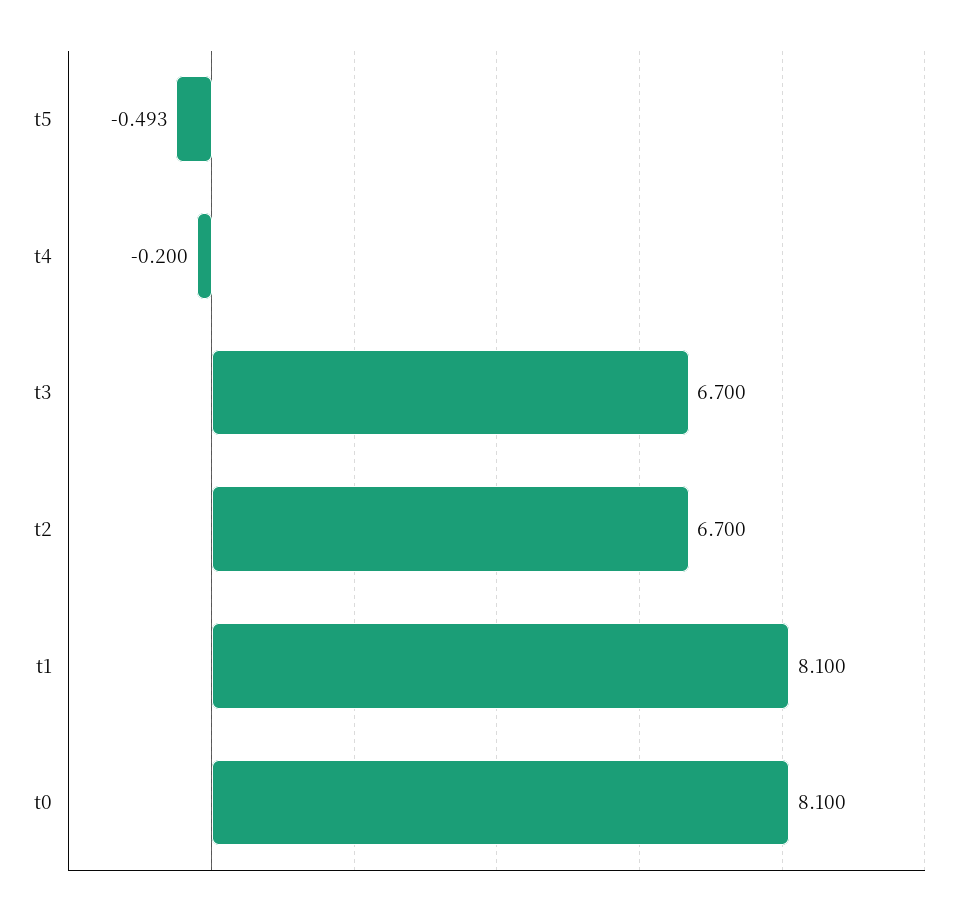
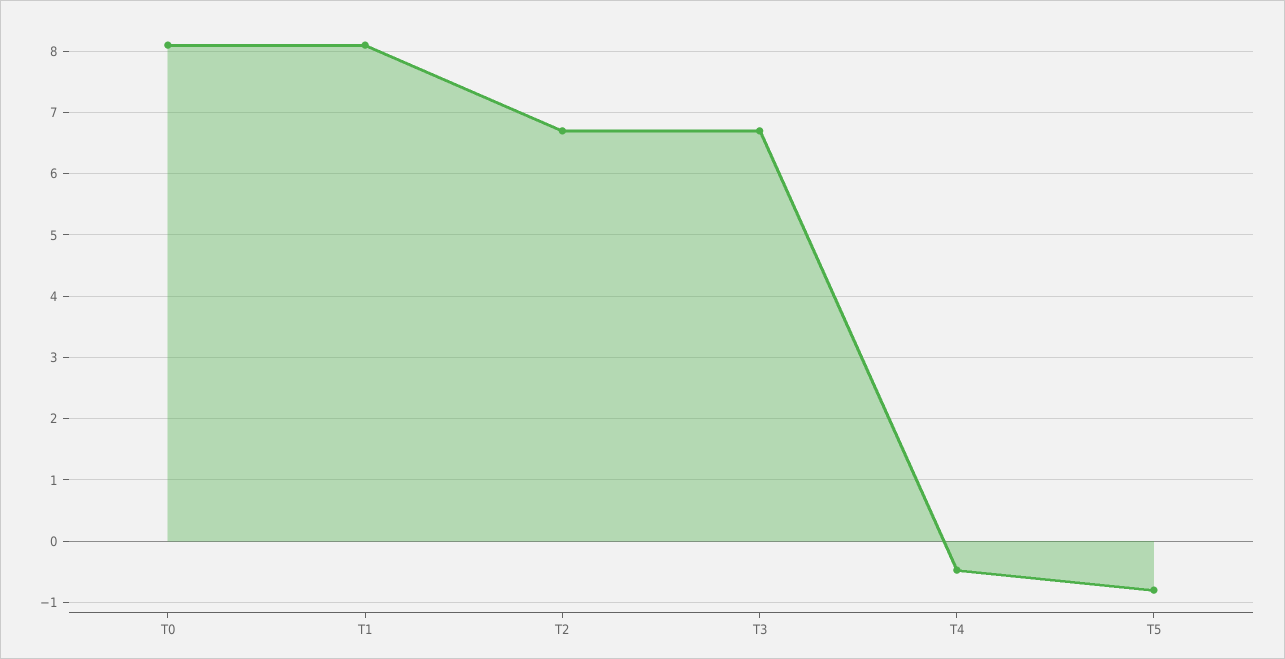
t5: -0.493 -> -0.8
t4: -0.2 -> -0.5

